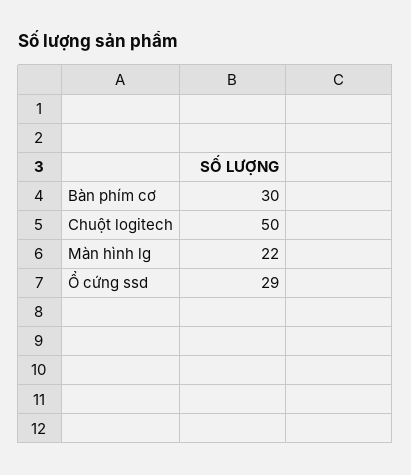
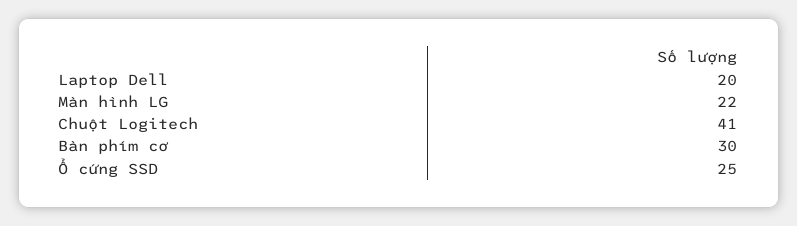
Chuột logitech: 50 -> 41
Ổ cứng ssd: 29 -> 25
Laptop Dell: none -> 20

